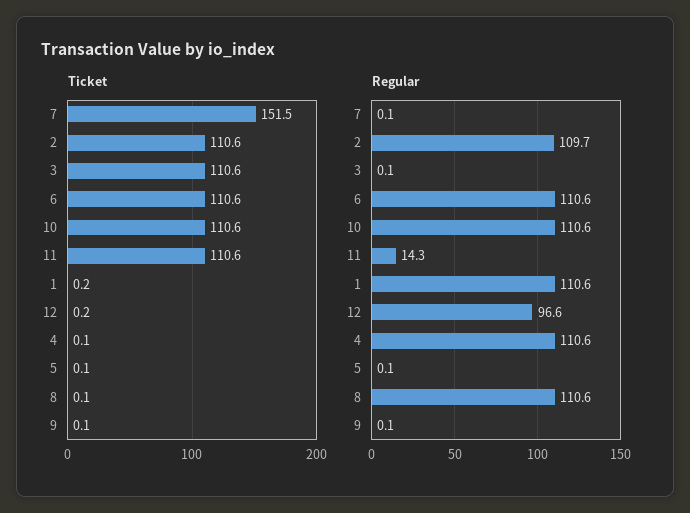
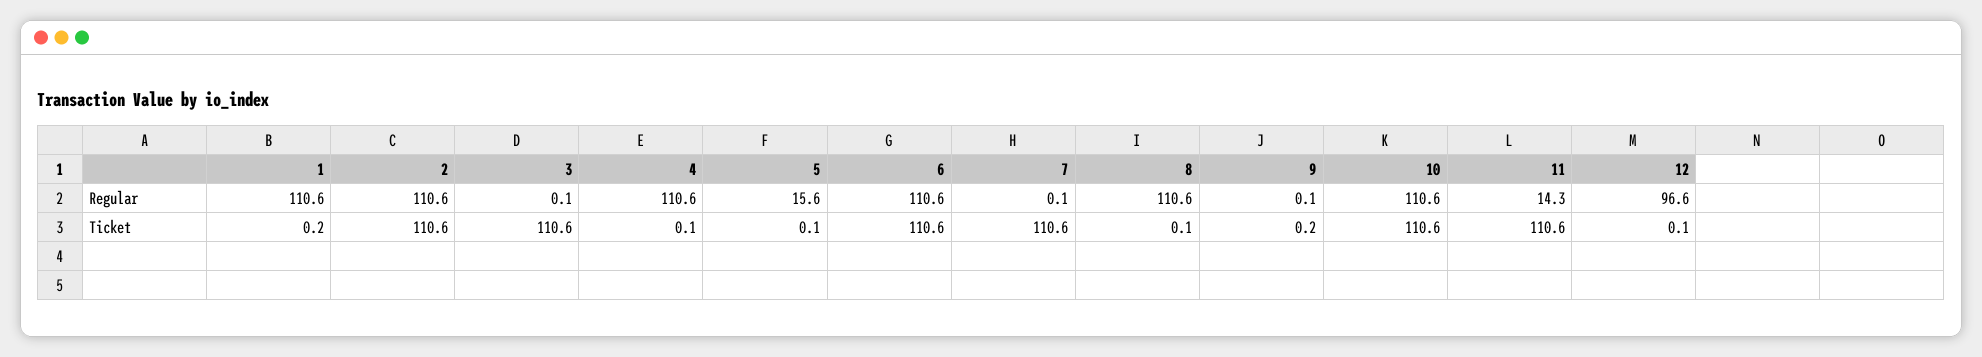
Ticket, 7: 151.5 -> 110.6
Ticket, 12: 0.2 -> 0.1
Ticket, 9: 0.1 -> 0.2
Regular, 2: 109.7 -> 110.6
Regular, 5: 0.1 -> 15.6

